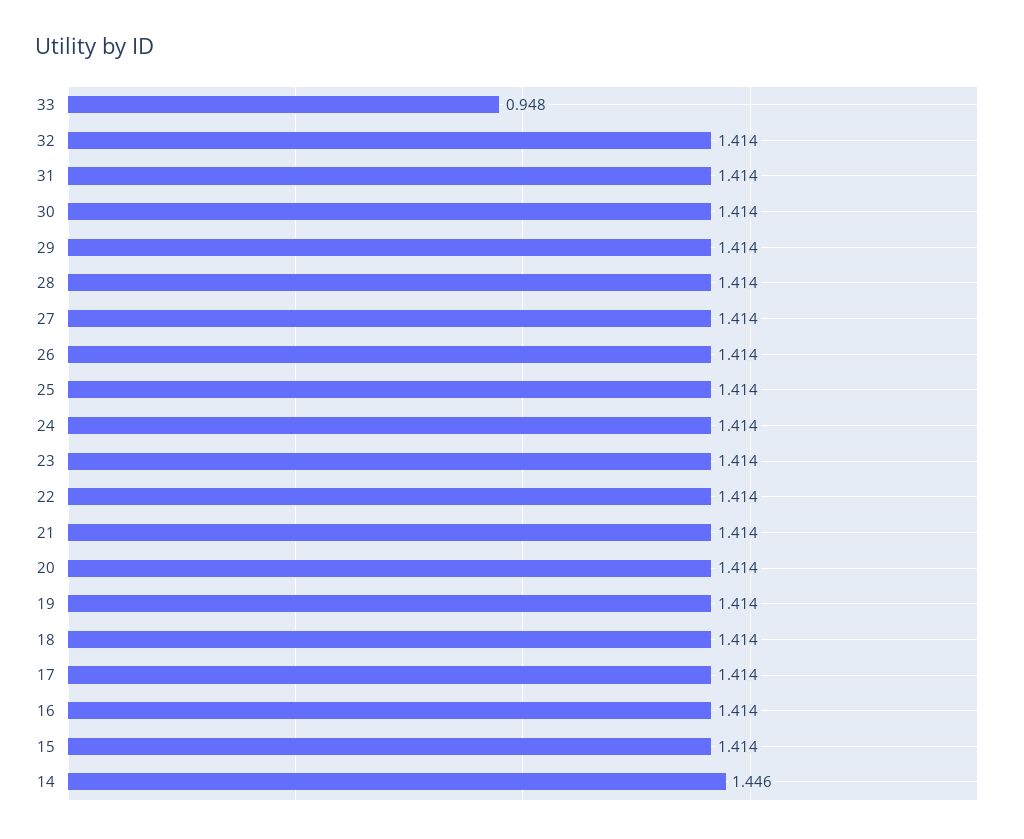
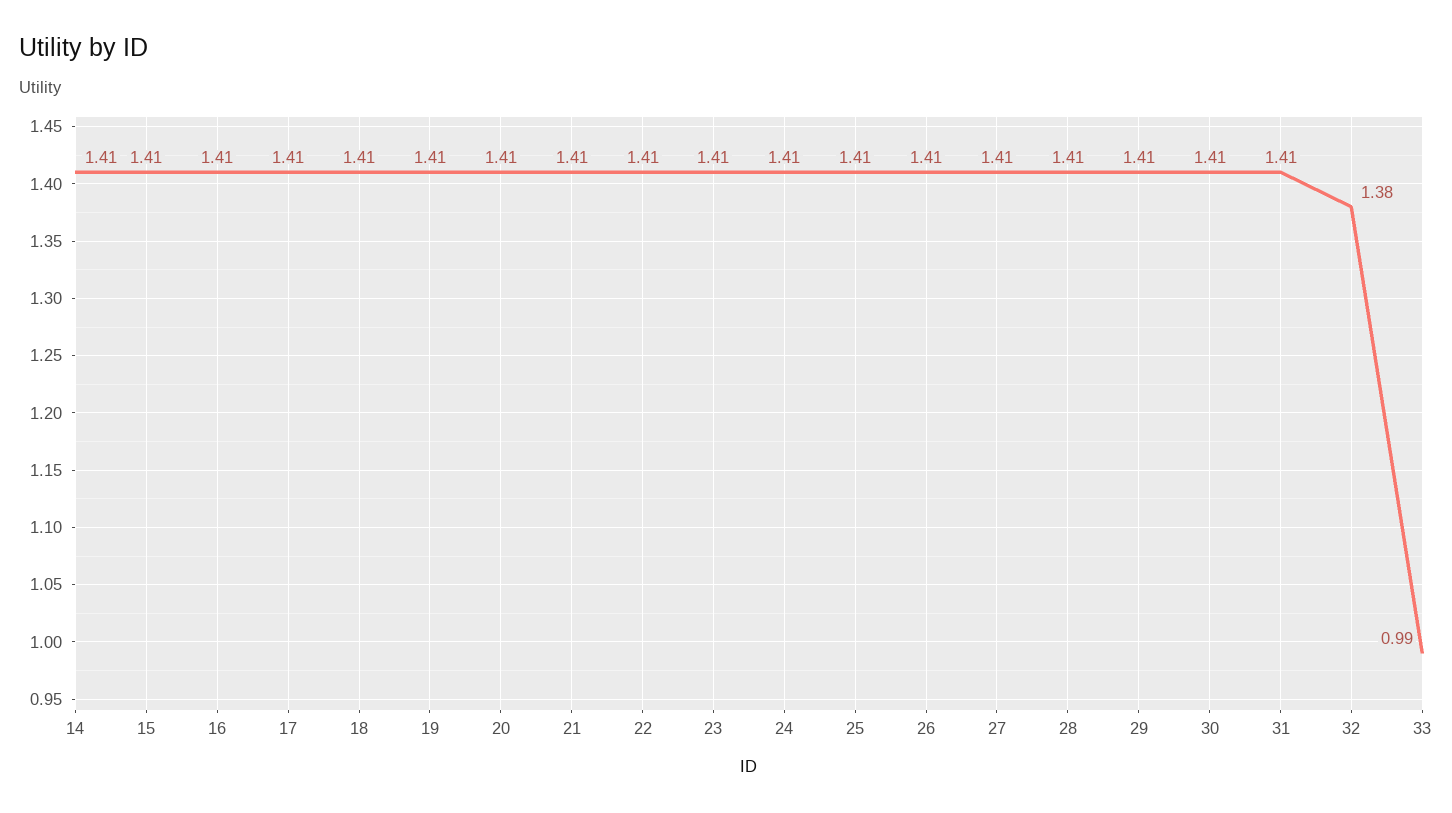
33: 0.948 -> 0.99
32: 1.414 -> 1.38
14: 1.446 -> 1.41

